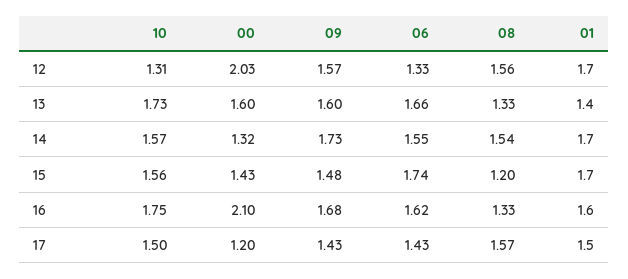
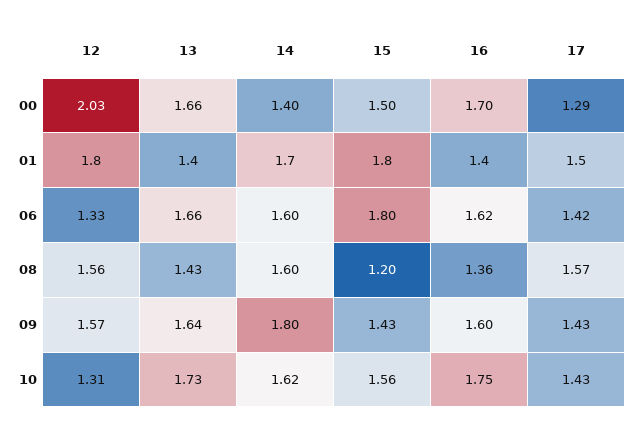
01, 12: 1.7 -> 1.8
00, 13: 1.6 -> 1.66
09, 13: 1.6 -> 1.64
08, 13: 1.33 -> 1.43
10, 14: 1.57 -> 1.62
00, 14: 1.32 -> 1.4
09, 14: 1.73 -> 1.8
06, 14: 1.55 -> 1.6
08, 14: 1.54 -> 1.6
00, 15: 1.43 -> 1.5
09, 15: 1.48 -> 1.43
06, 15: 1.74 -> 1.8
01, 15: 1.7 -> 1.8
00, 16: 2.1 -> 1.7
09, 16: 1.68 -> 1.6
08, 16: 1.33 -> 1.36
01, 16: 1.6 -> 1.4
10, 17: 1.5 -> 1.43
00, 17: 1.2 -> 1.29
06, 17: 1.43 -> 1.42

